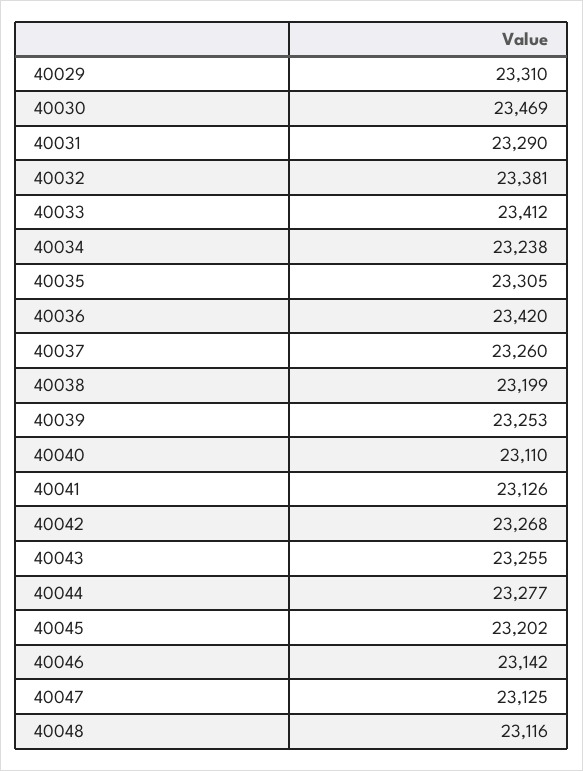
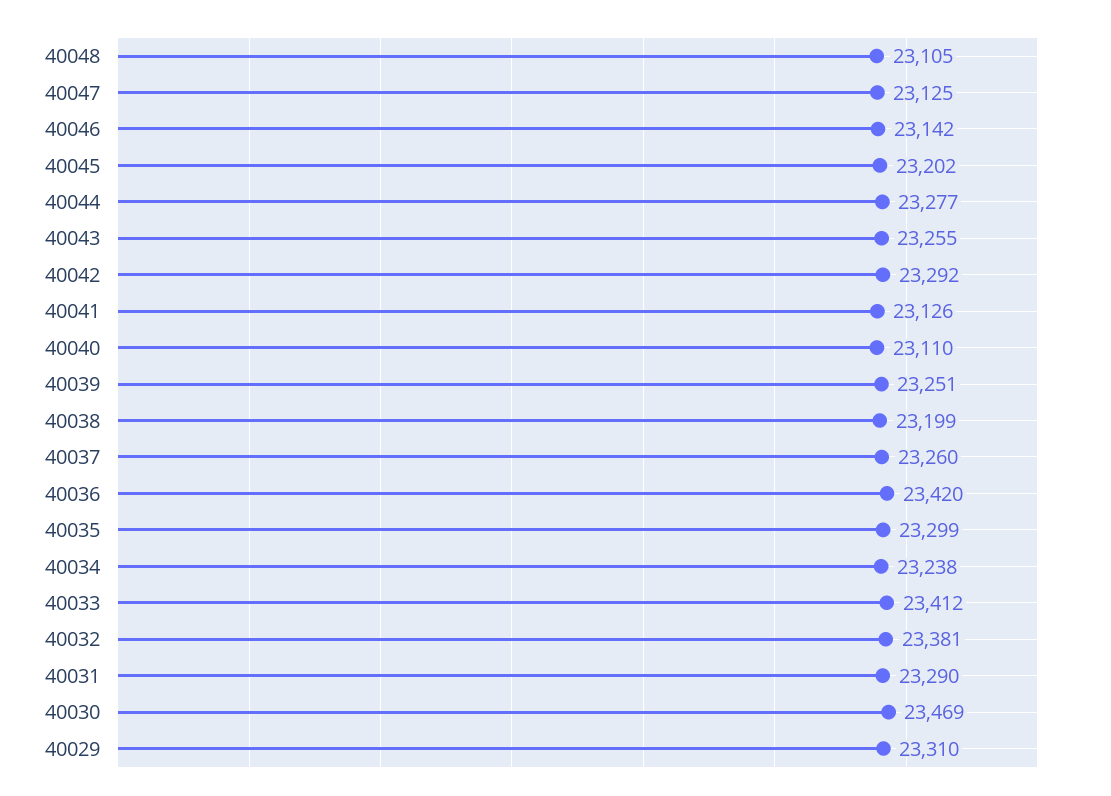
40035: 23305 -> 23299
40039: 23253 -> 23251
40042: 23268 -> 23292
40048: 23116 -> 23105

